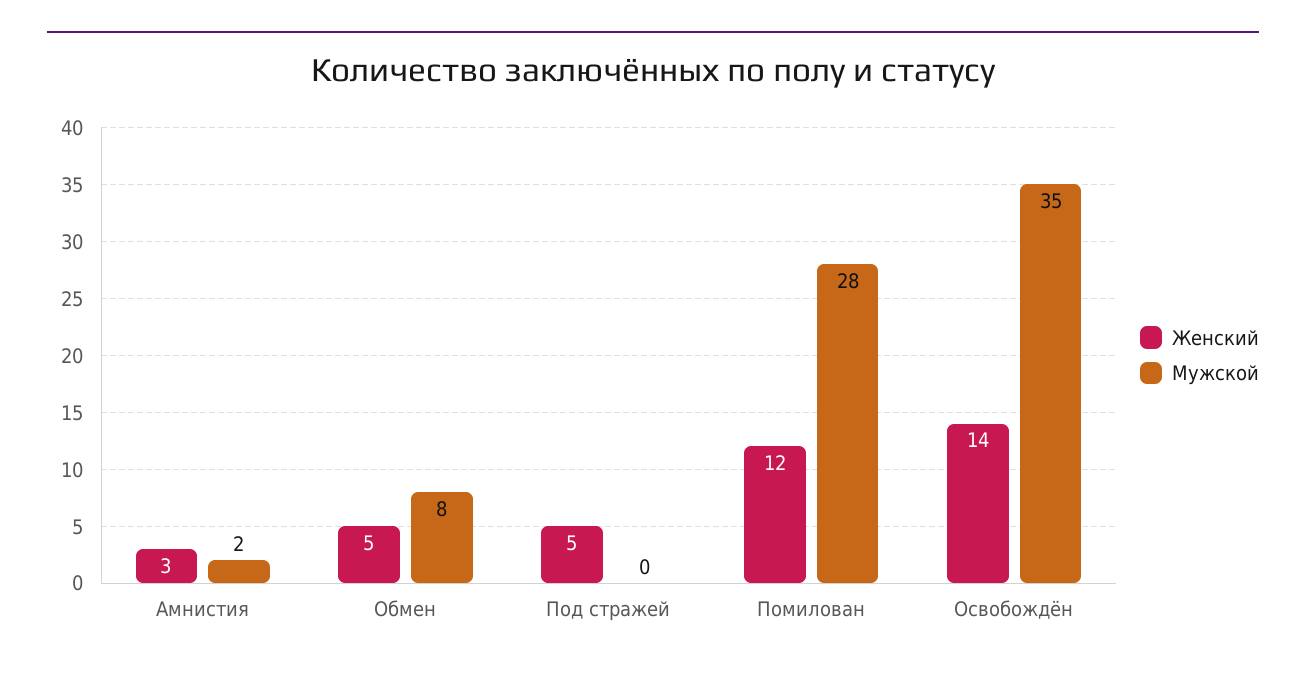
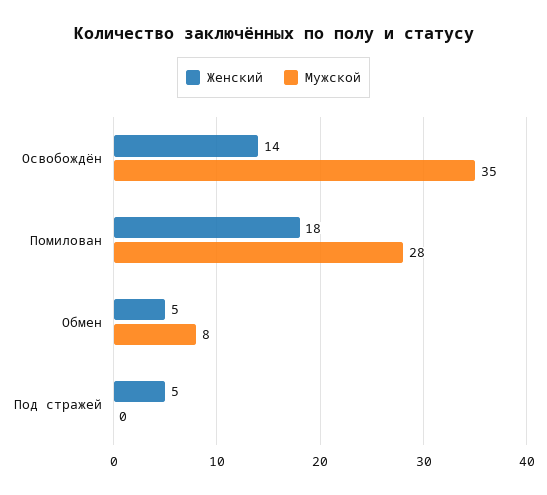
Женский, Амнистия: 3 -> none
Мужской, Амнистия: 2 -> none
Женский, Помилован: 12 -> 18

